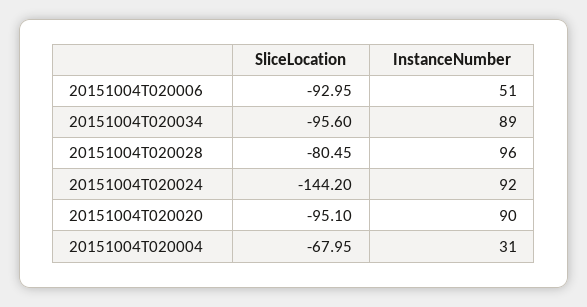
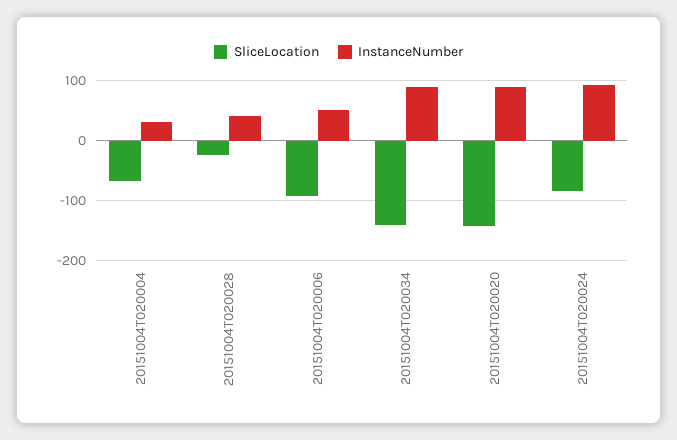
SliceLocation, 20151004T020034: -95.6 -> -140
SliceLocation, 20151004T020028: -80.45 -> -20
InstanceNumber, 20151004T020028: 96 -> 40
SliceLocation, 20151004T020024: -144.2 -> -80
SliceLocation, 20151004T020020: -95.1 -> -140

